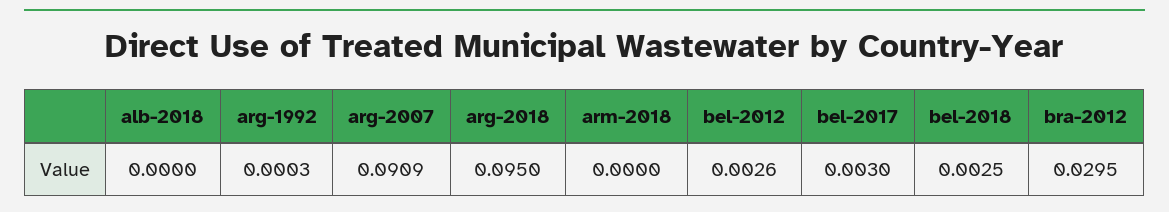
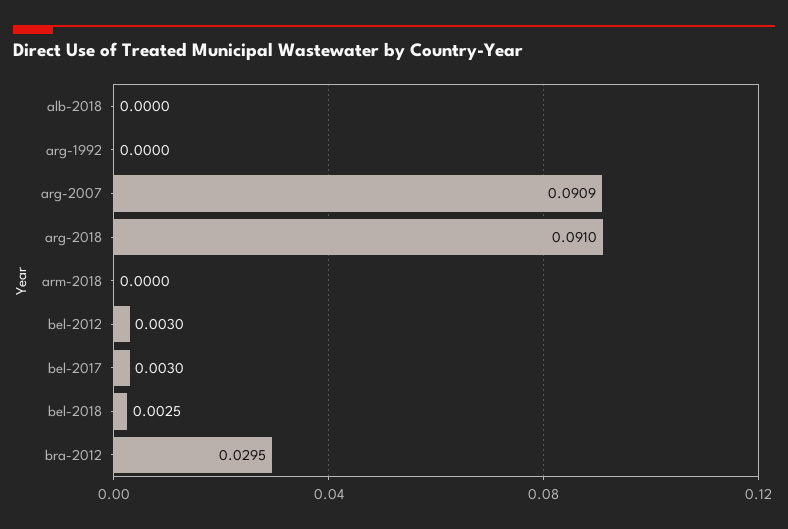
arg-1992: 0.0003 -> 0
arg-2018: 0.095 -> 0.091
bel-2012: 0.0026 -> 0.003

